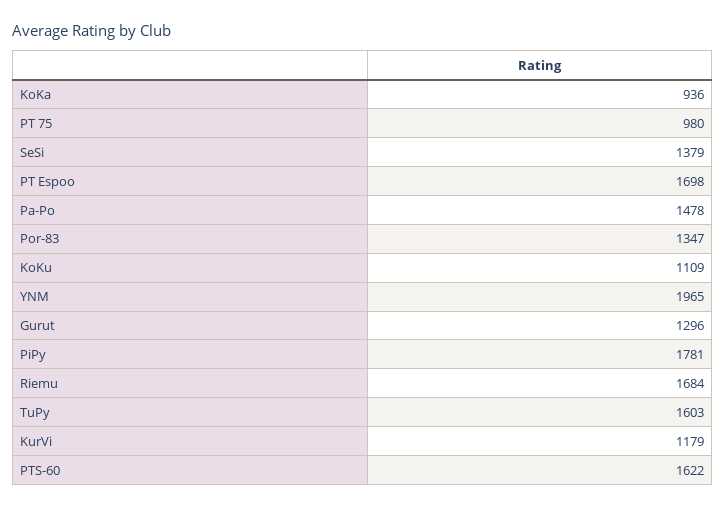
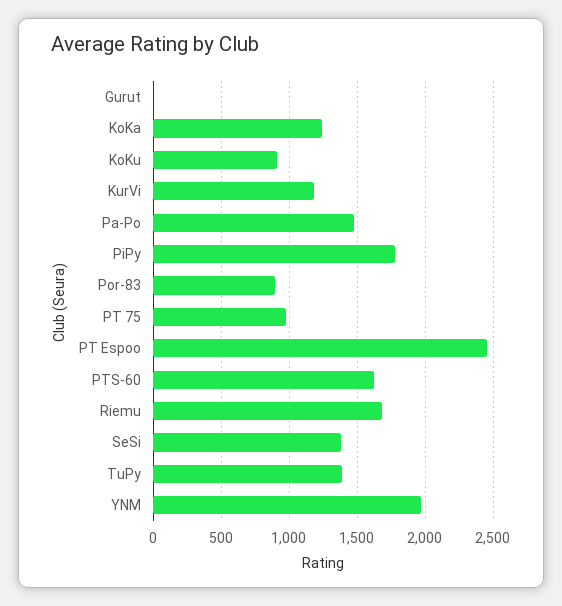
KoKa: 936 -> 1250
PT Espoo: 1698 -> 2450
Por-83: 1347 -> 900
KoKu: 1109 -> 900
Gurut: 1296 -> 0
TuPy: 1603 -> 1400

